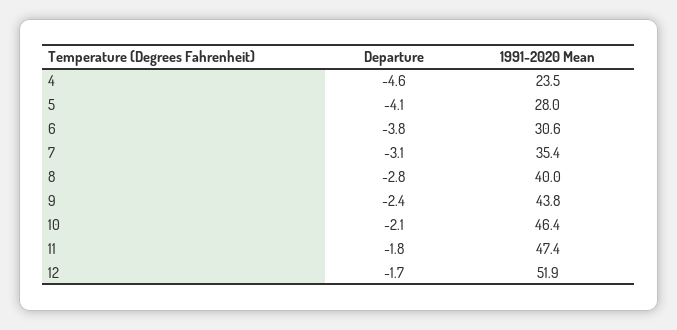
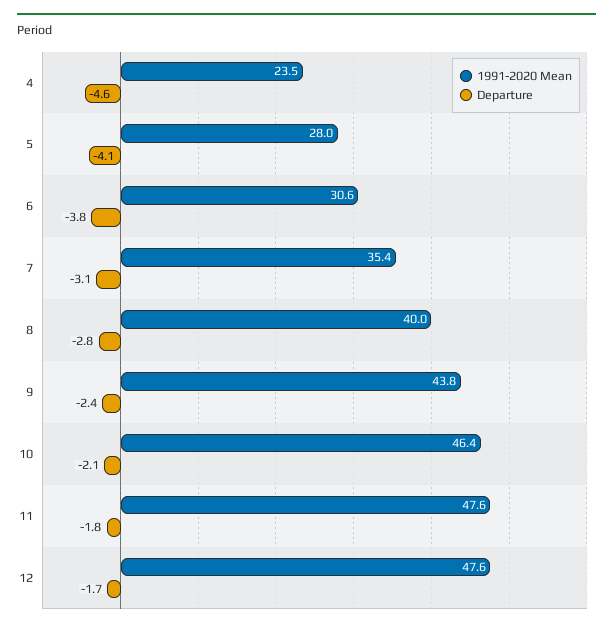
1991-2020 Mean, 11: 47.4 -> 47.6
1991-2020 Mean, 12: 51.9 -> 47.6

